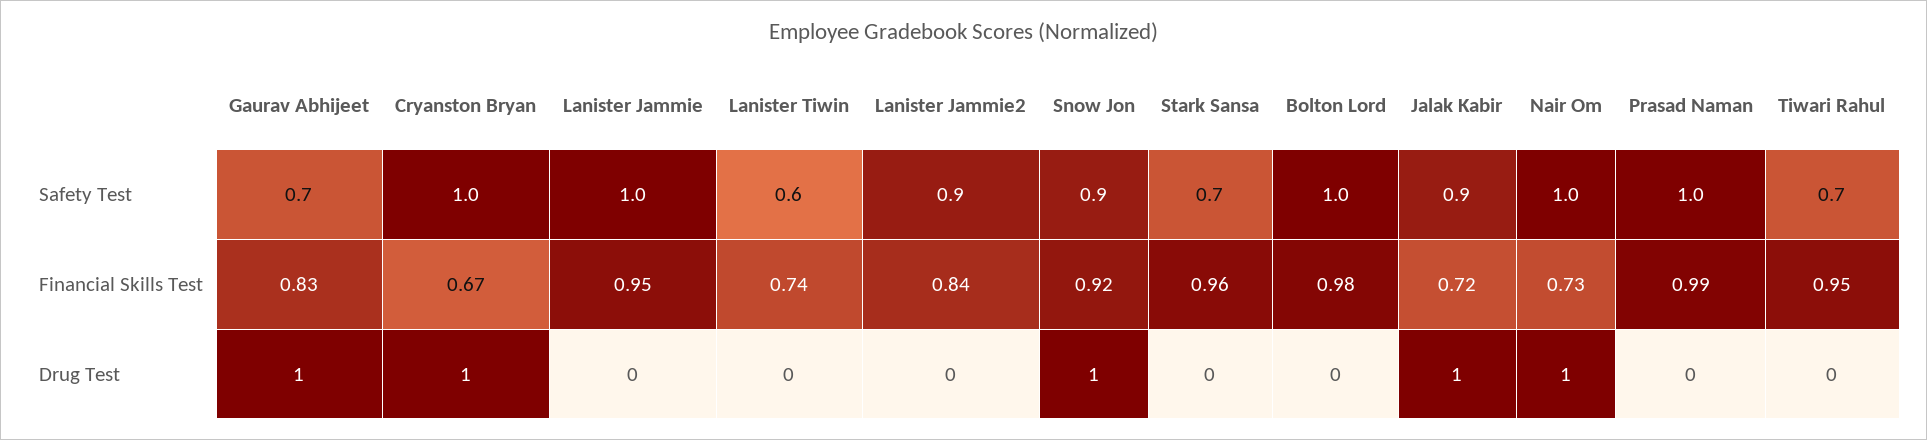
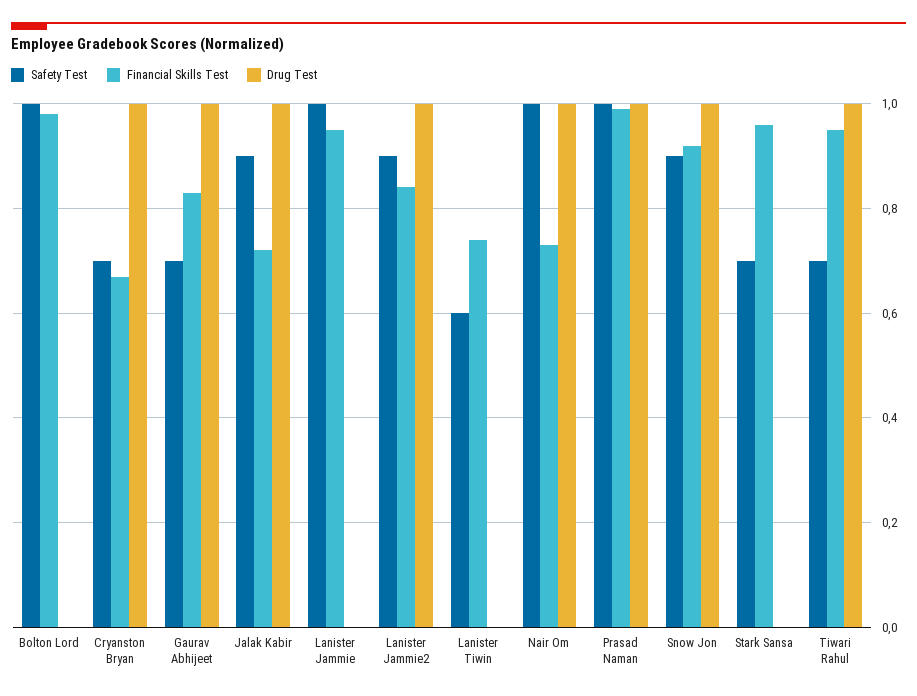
Safety Test, Cryanston Bryan: 1 -> 0.7
Drug Test, Lanister Jammie2: 0 -> 1
Drug Test, Prasad Naman: 0 -> 1
Drug Test, Tiwari Rahul: 0 -> 1

